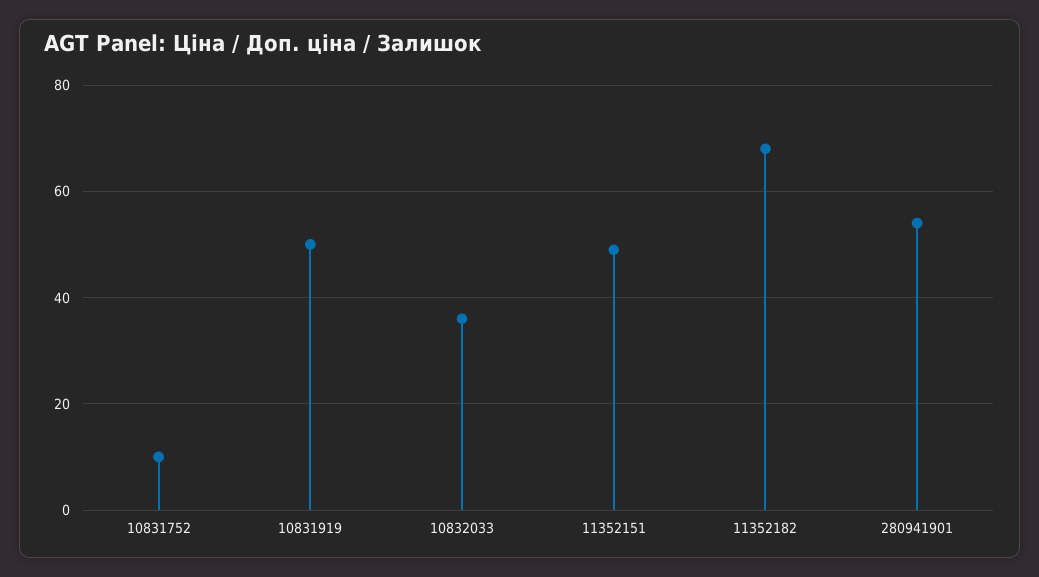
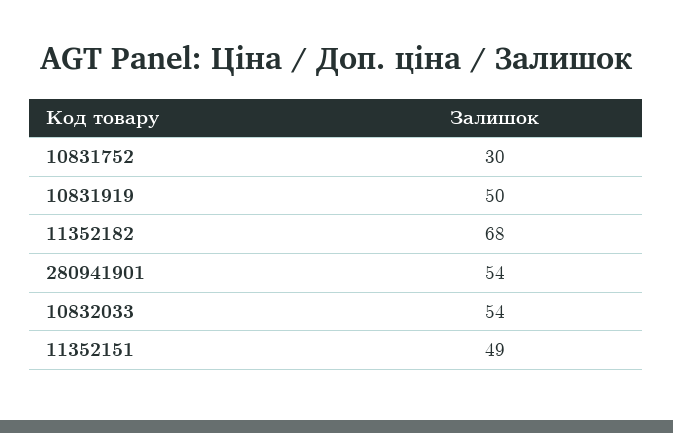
10831752: 10 -> 30
10832033: 35 -> 54

